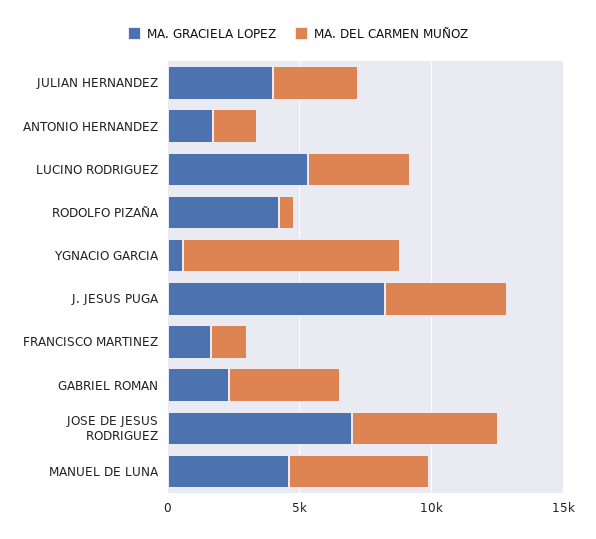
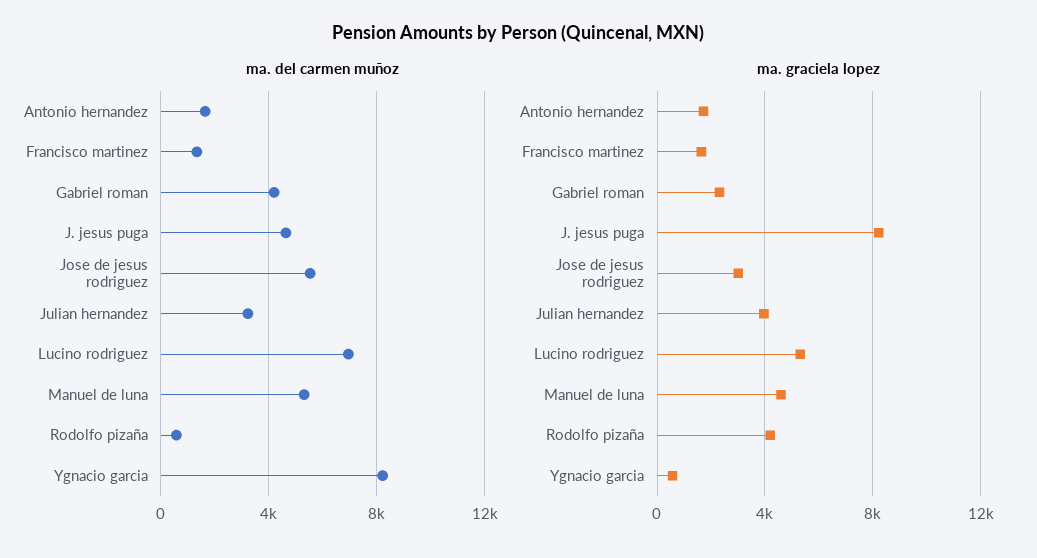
MA. DEL CARMEN MUÑOZ, LUCINO RODRIGUEZ: 4000 -> 7000
MA. GRACIELA LOPEZ, JOSE DE JESUS RODRIGUEZ: 7000 -> 3000

